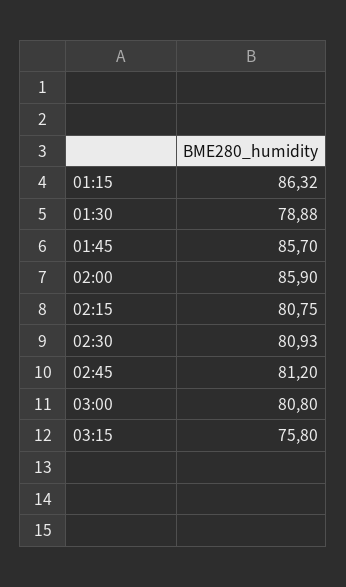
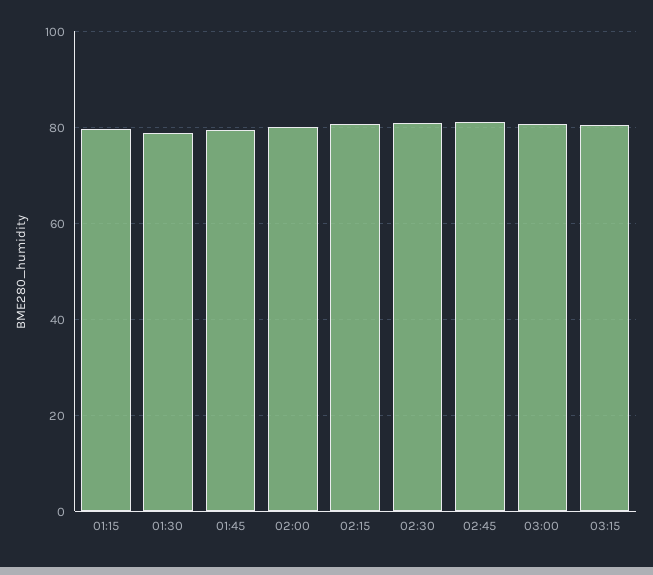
01:15: 86.32 -> 80
01:45: 85.7 -> 80
02:00: 85.9 -> 80
03:15: 75.8 -> 80

